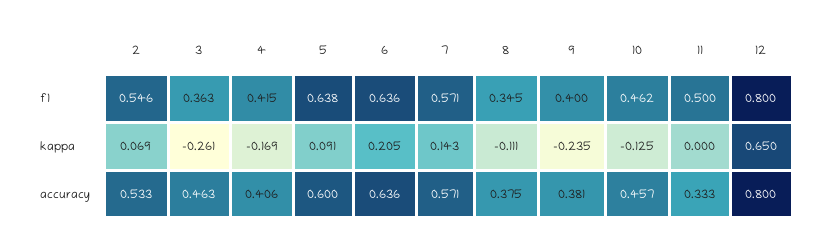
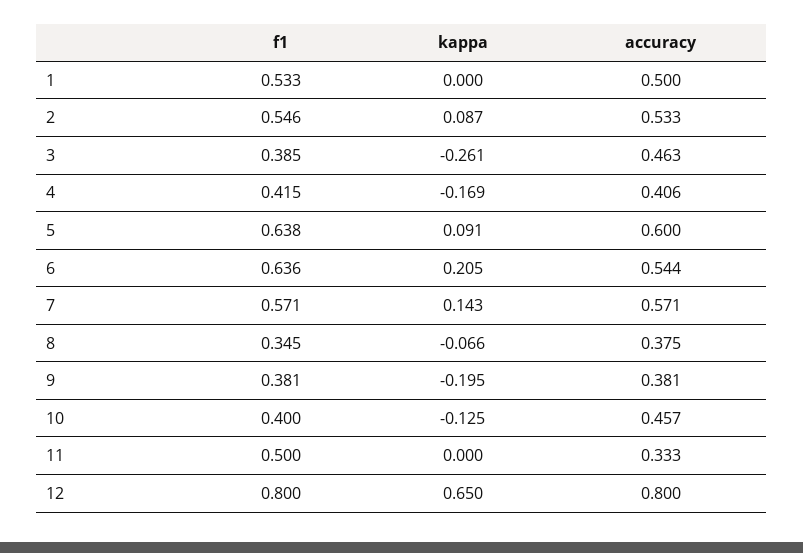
3, f1: 0.363 -> 0.385
9, f1: 0.4 -> 0.381
10, f1: 0.462 -> 0.4
2, kappa: 0.069 -> 0.087
8, kappa: -0.111 -> -0.066
9, kappa: -0.235 -> -0.195
6, accuracy: 0.636 -> 0.544
1, f1: none -> 0.533
1, kappa: none -> 0
1, accuracy: none -> 0.5

